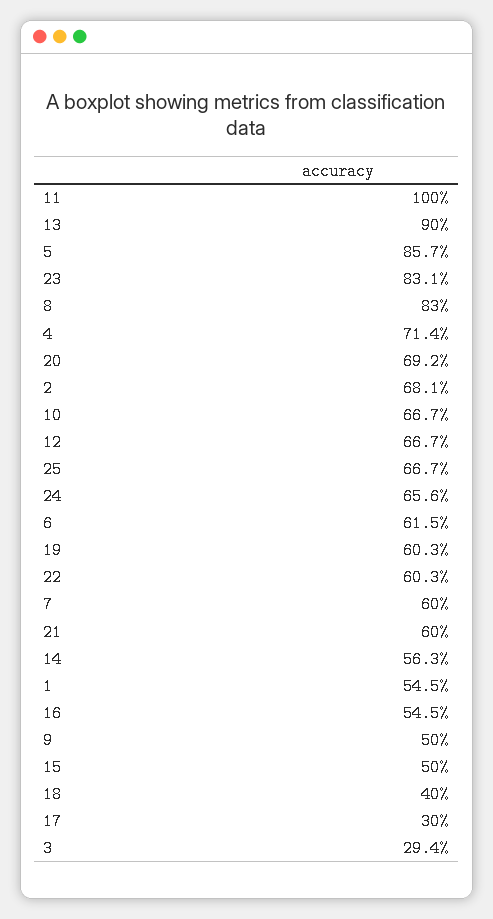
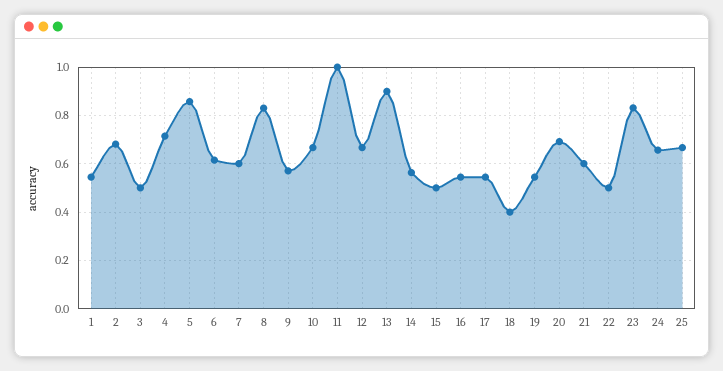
19: 0.603 -> 0.55
22: 0.603 -> 0.5
9: 0.5 -> 0.575
17: 0.3 -> 0.55
3: 0.294 -> 0.5

